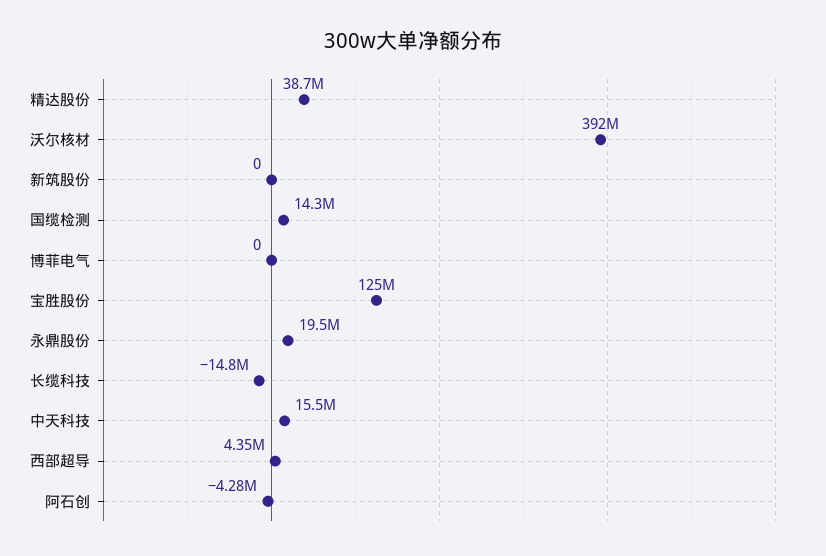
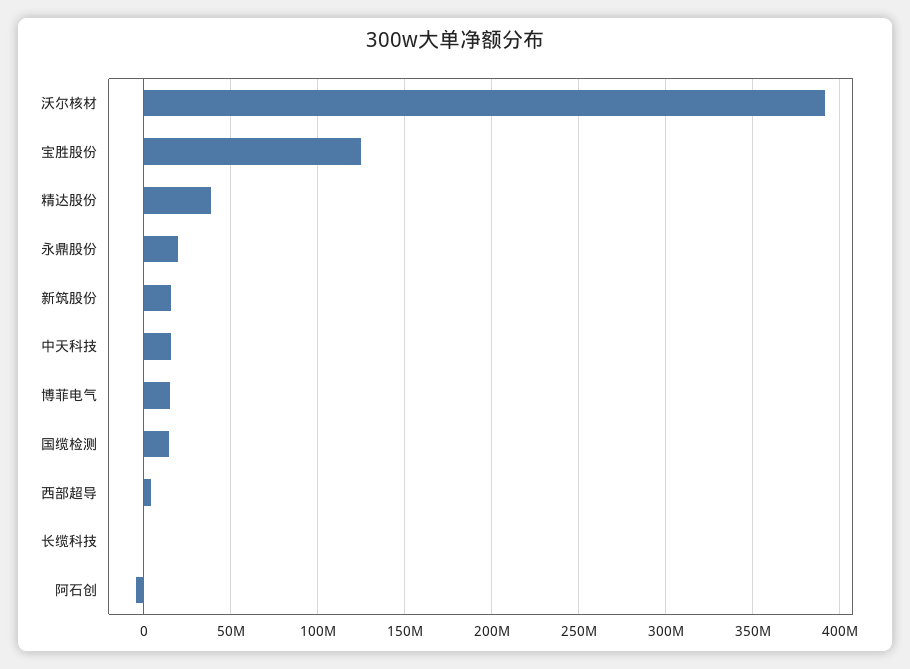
新筑股份: 0 -> 15000000
博菲电气: 0 -> 15000000
长缆科技: -14800000 -> 0

